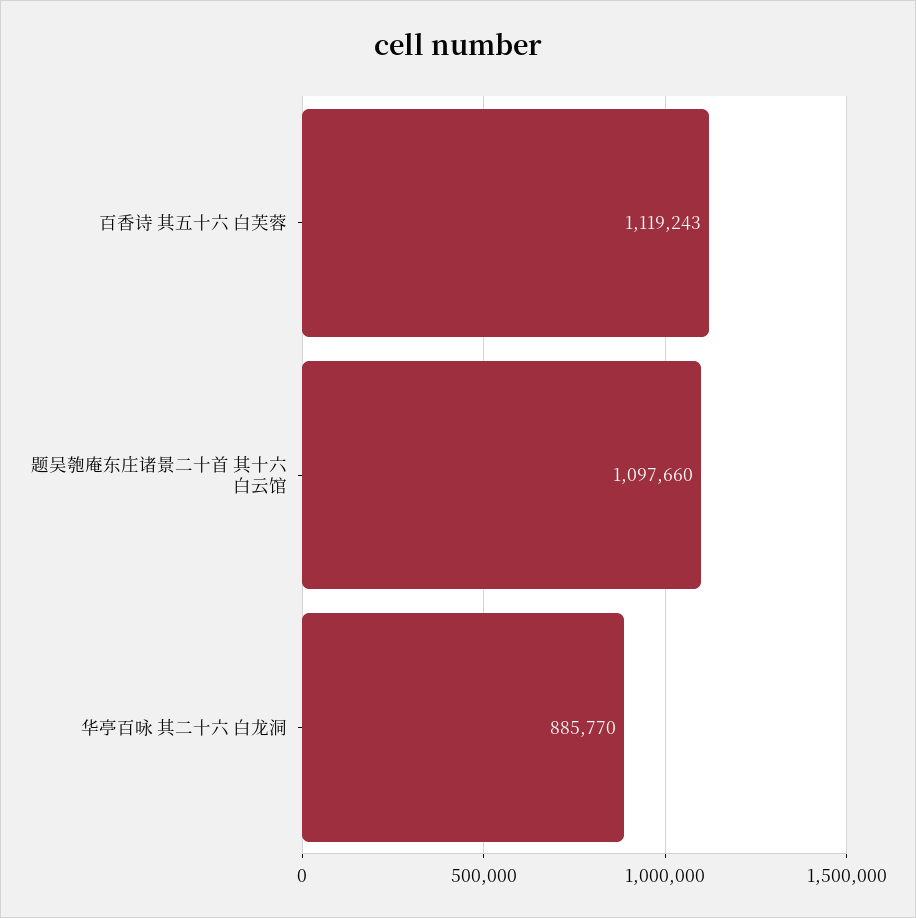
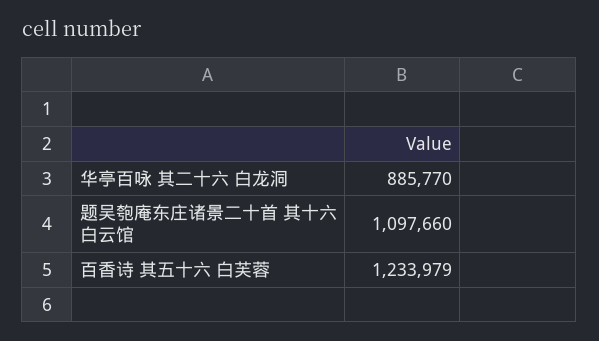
百香诗 其五十六 白芙蓉: 1119243 -> 1233979

